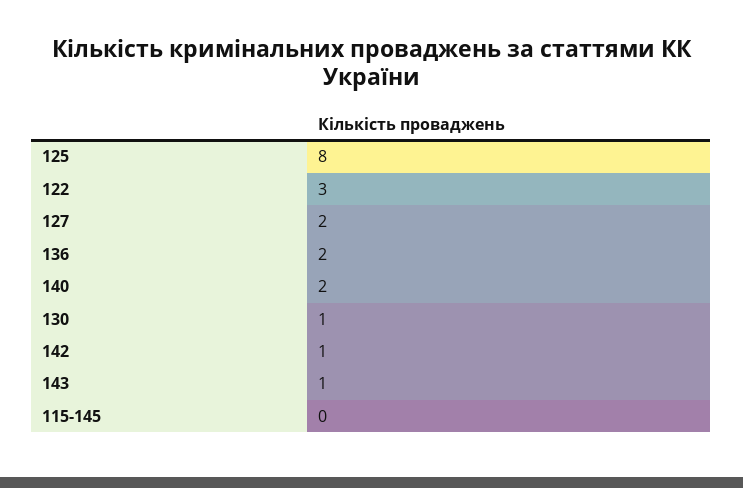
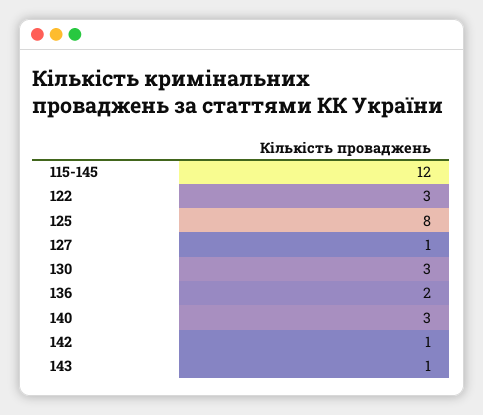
127: 2 -> 1
140: 2 -> 3
130: 1 -> 3
115-145: 0 -> 12

